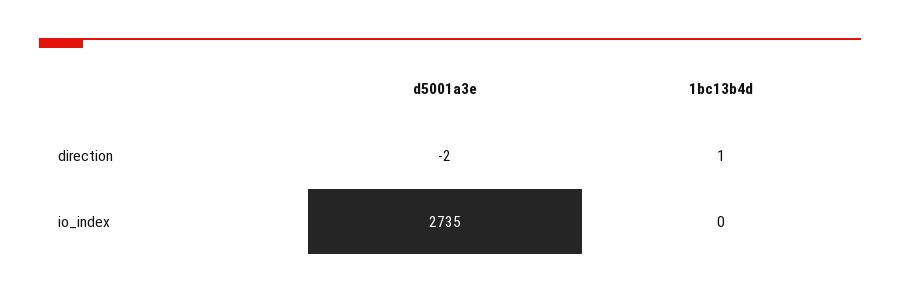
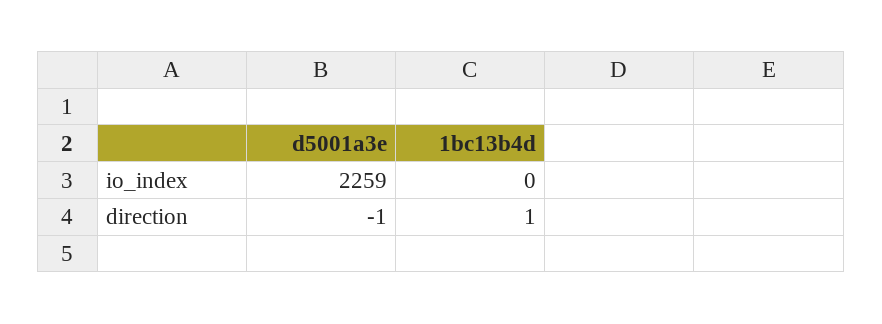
d5001a3e, direction: -2 -> -1
d5001a3e, io_index: 2735 -> 2259

